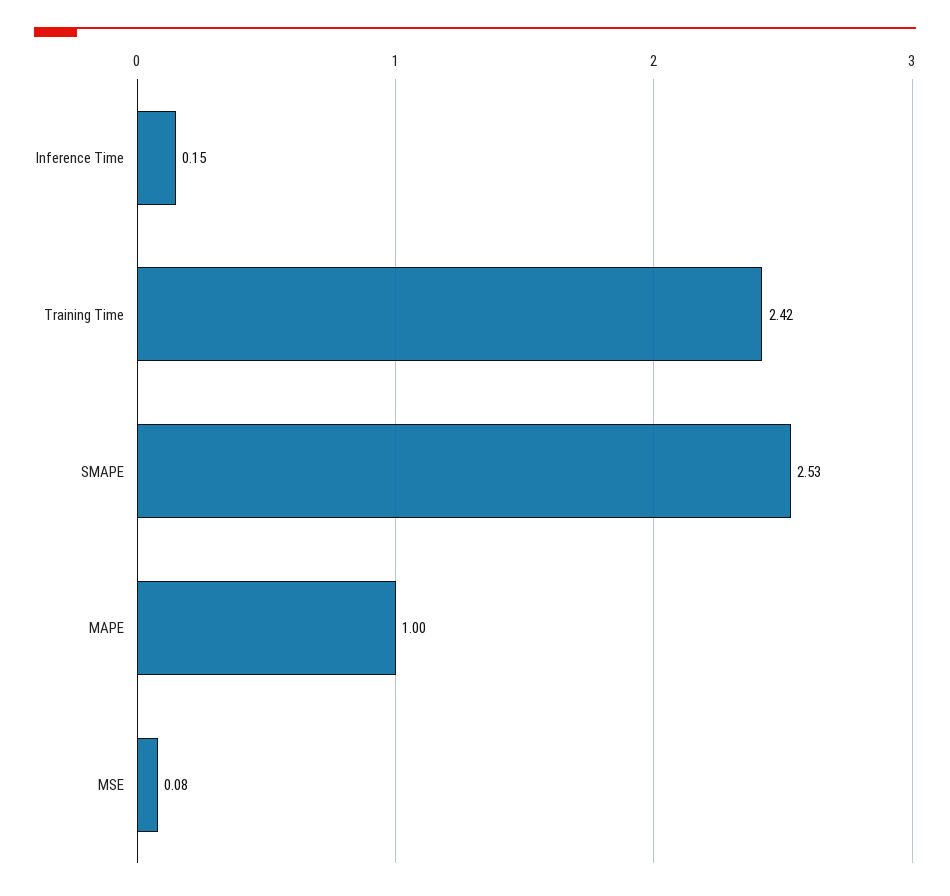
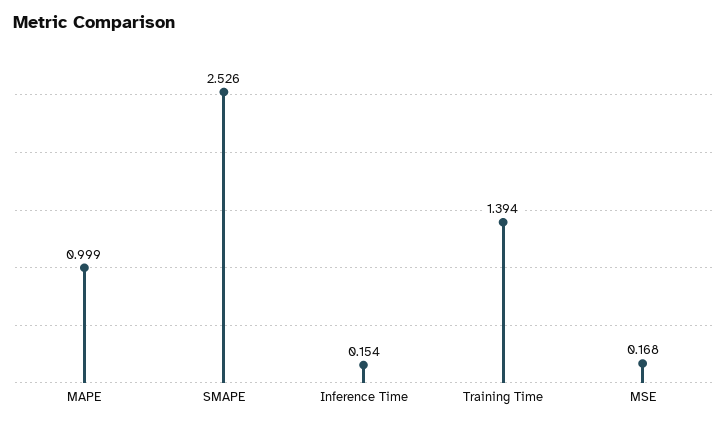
Training Time: 2.42 -> 1.394
MSE: 0.08 -> 0.168

